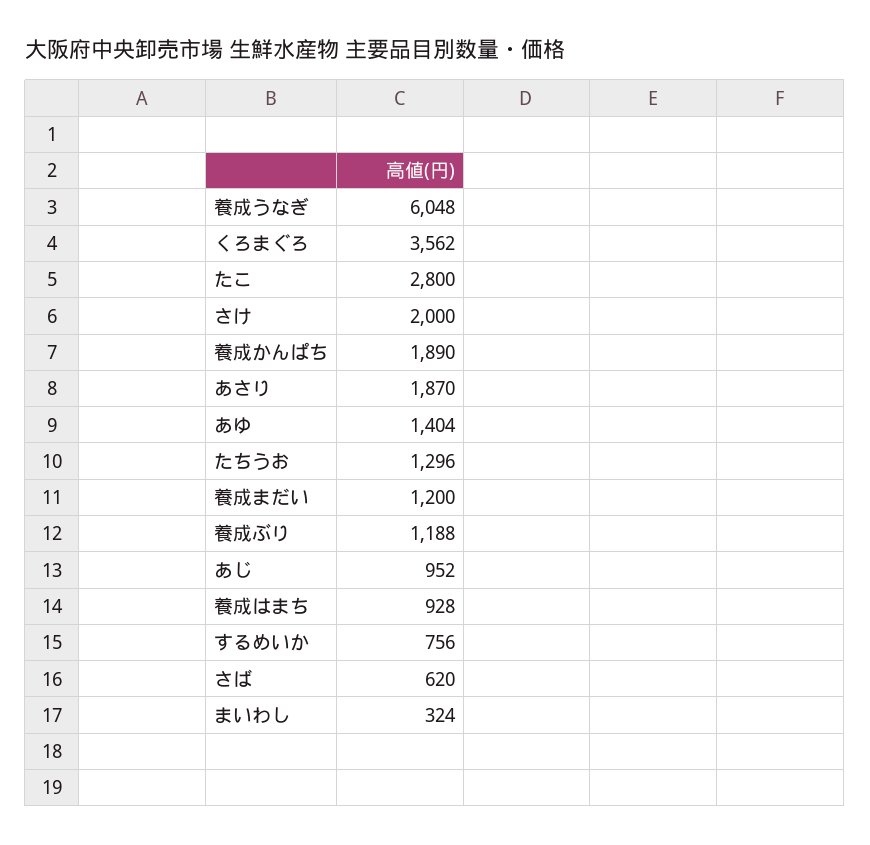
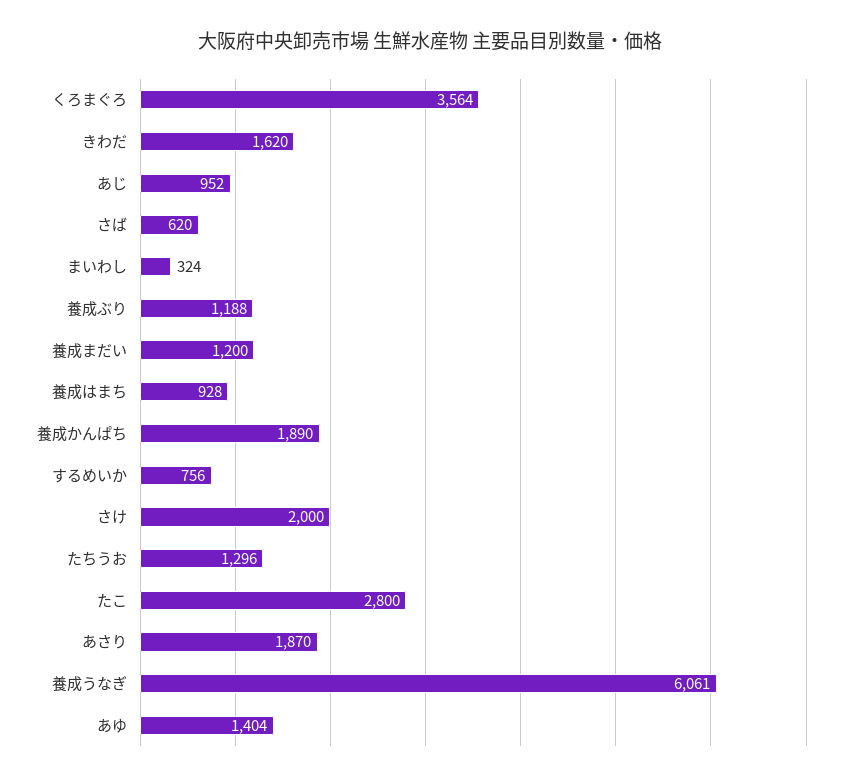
養成うなぎ: 6048 -> 6061
くろまぐろ: 3562 -> 3564
きわだ: none -> 1620

